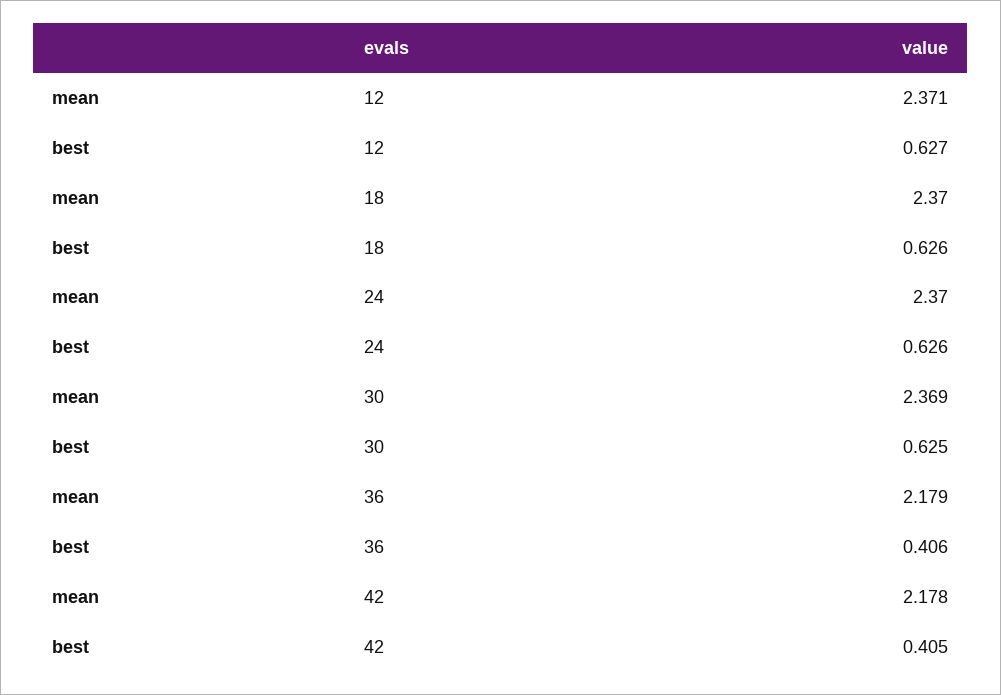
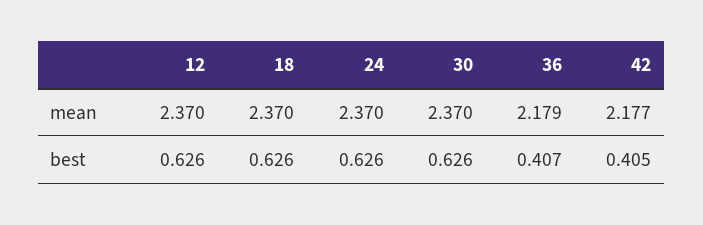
mean, 12: 2.371 -> 2.37
best, 12: 0.627 -> 0.626
mean, 30: 2.369 -> 2.37
best, 30: 0.625 -> 0.626
best, 36: 0.406 -> 0.407
mean, 42: 2.178 -> 2.177

